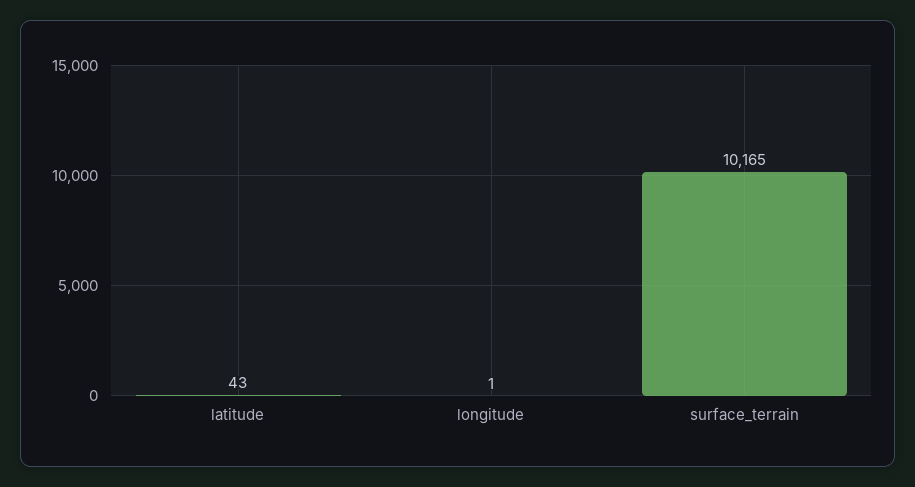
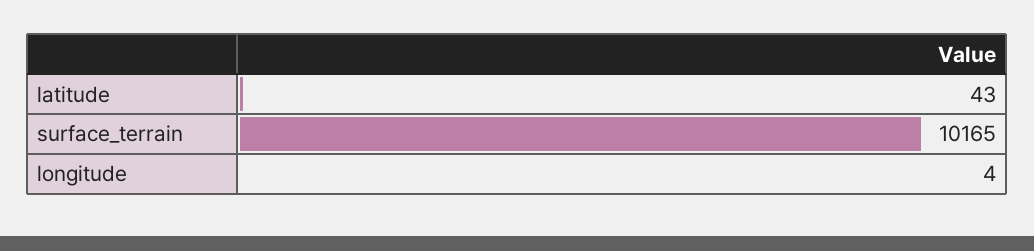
longitude: 1 -> 4

